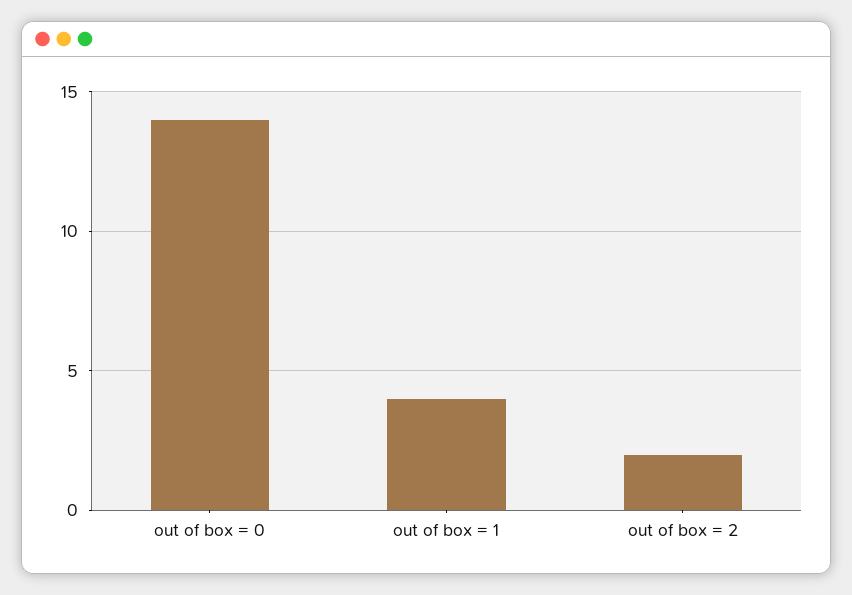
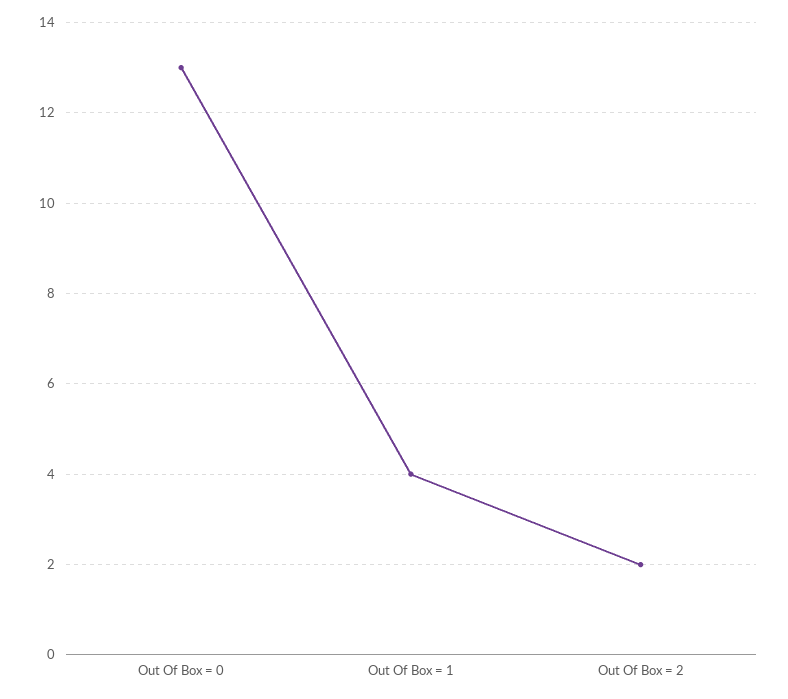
out of box = 0: 14 -> 13

